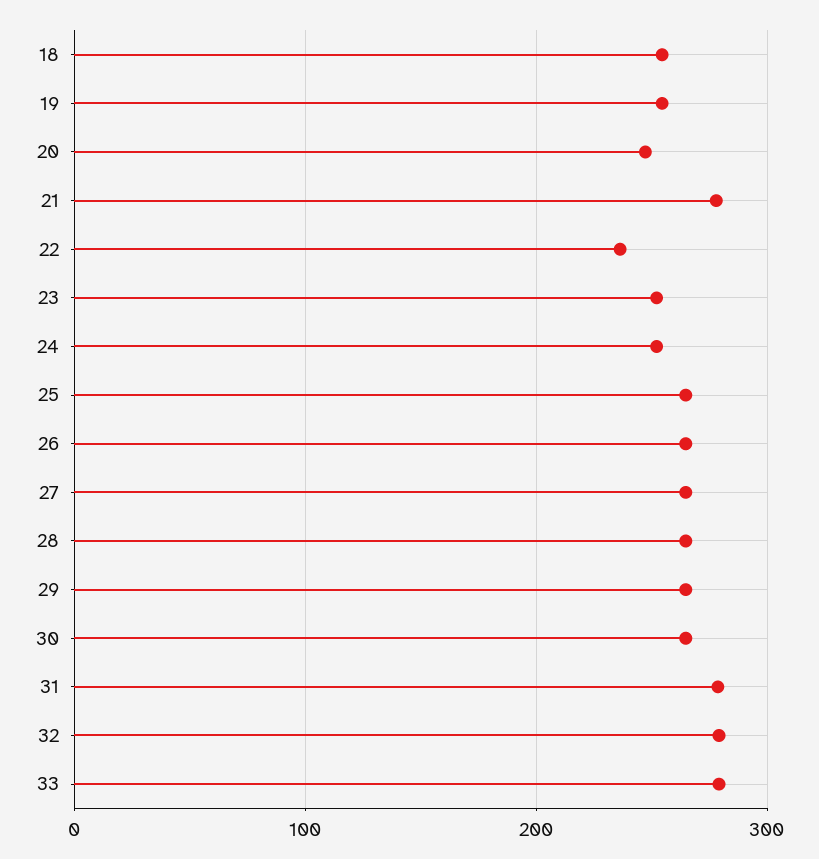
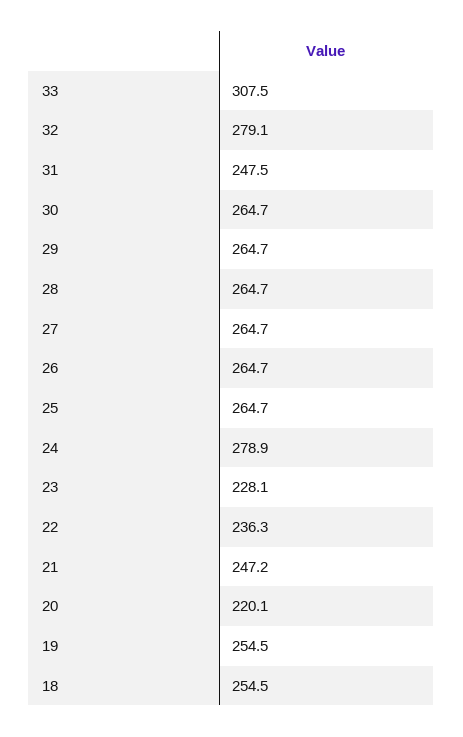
20: 250 -> 220.1
21: 280 -> 247.2
23: 250 -> 228.1
24: 250 -> 278.9
31: 280 -> 247.5
33: 280 -> 307.5

